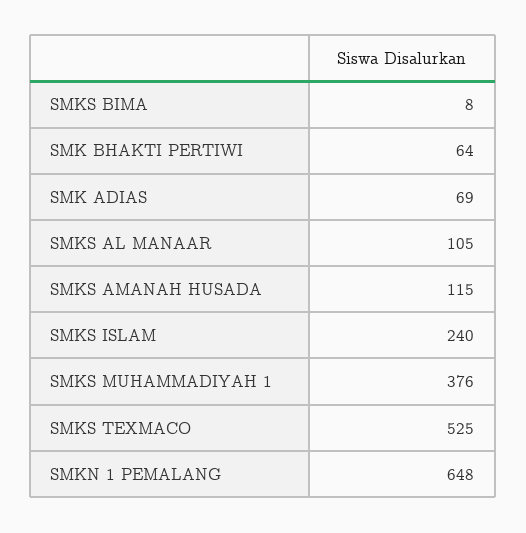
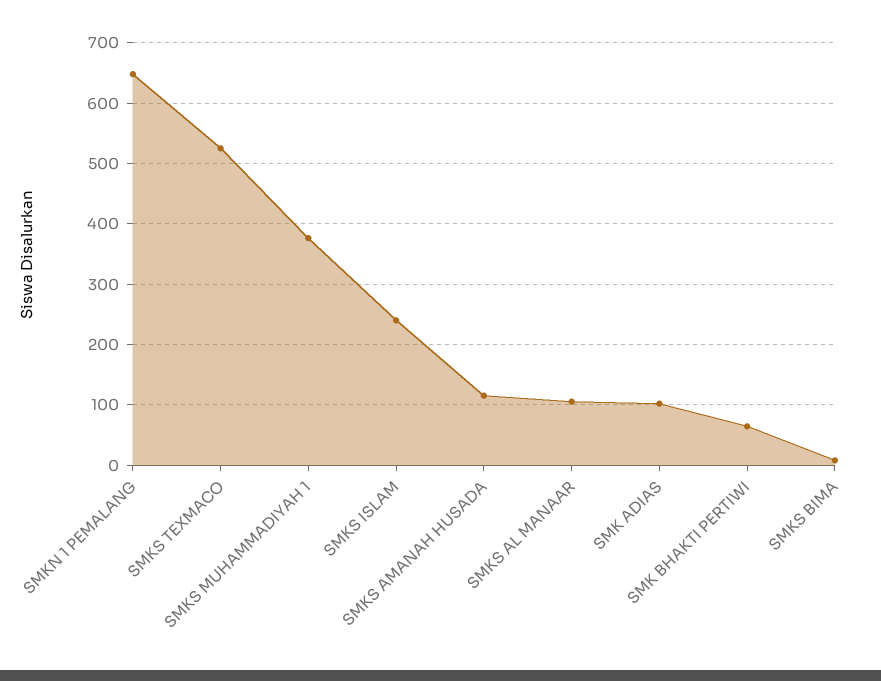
SMK ADIAS: 69 -> 100

